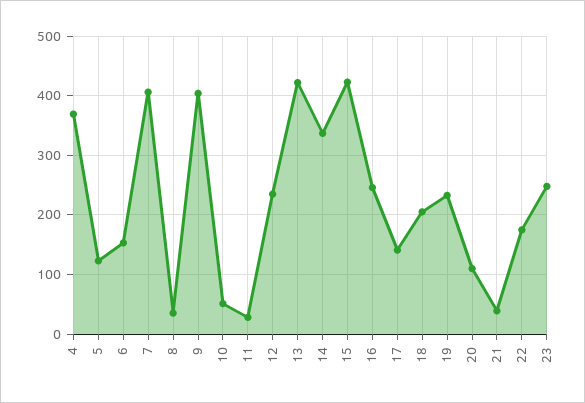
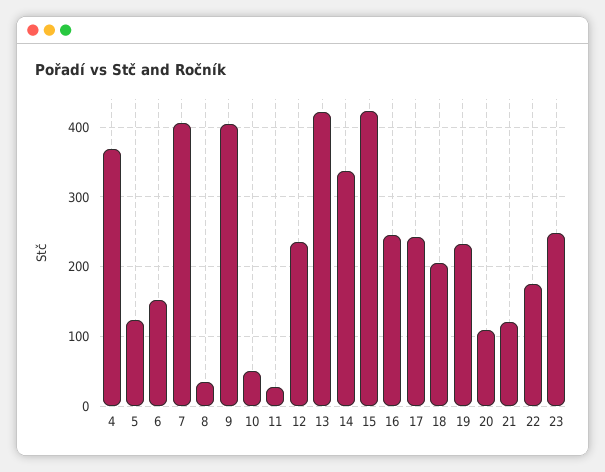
17: 140 -> 240
21: 40 -> 120

